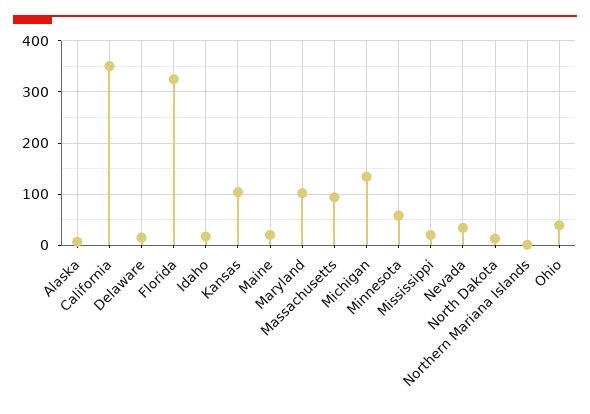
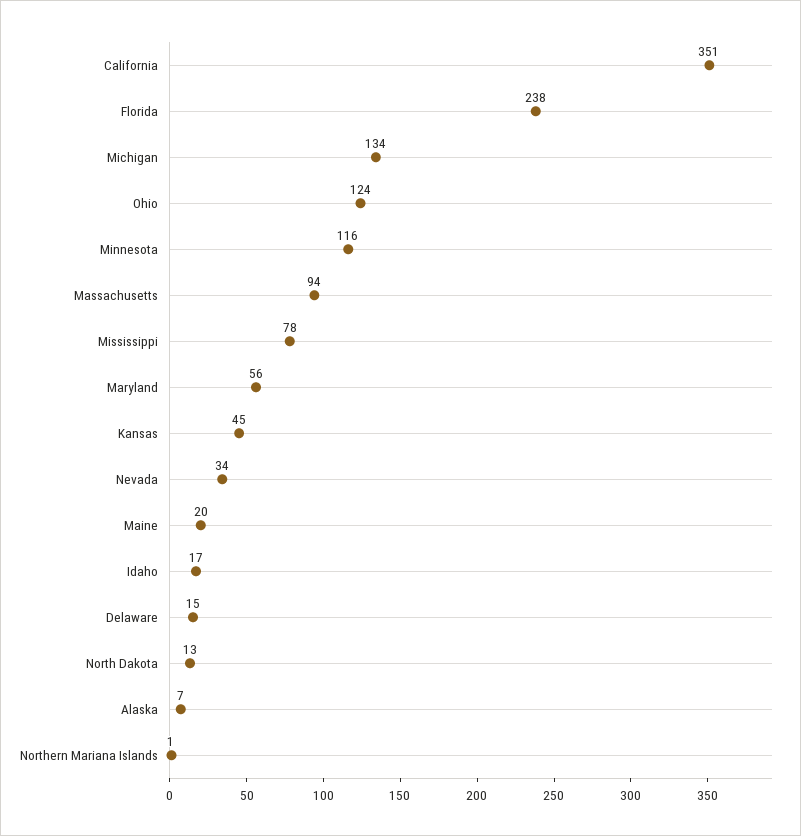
Florida: 320 -> 238
Kansas: 100 -> 45
Maryland: 100 -> 56
Minnesota: 60 -> 116
Mississippi: 20 -> 78
Ohio: 40 -> 124

